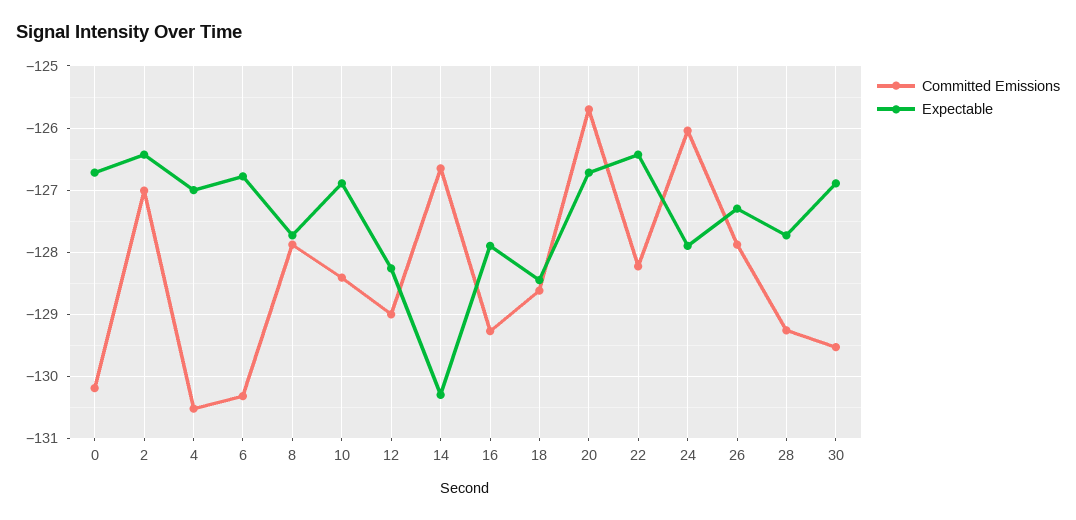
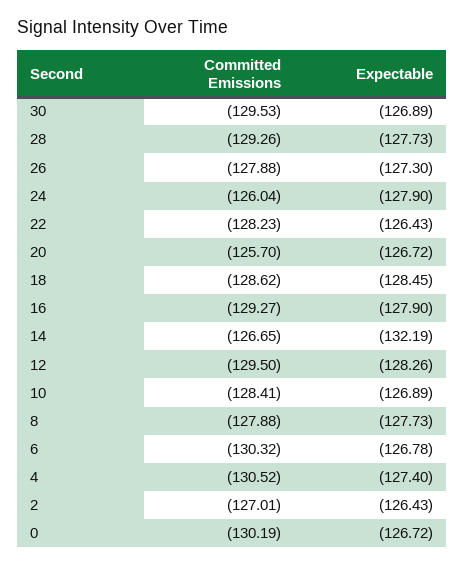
Expectable, 4: -127 -> -127.4
Committed Emissions, 12: -129 -> -129.5
Expectable, 14: -130.3 -> -132.19

